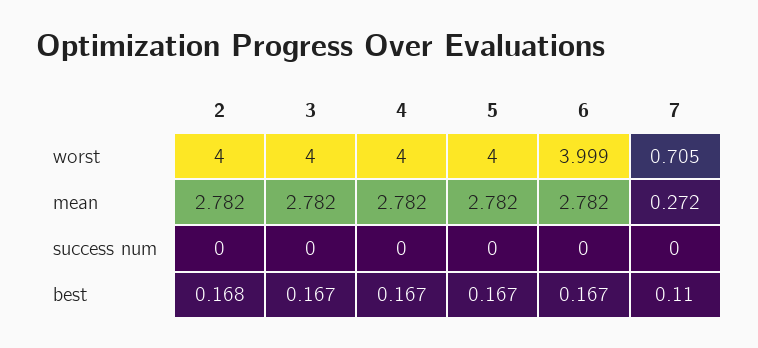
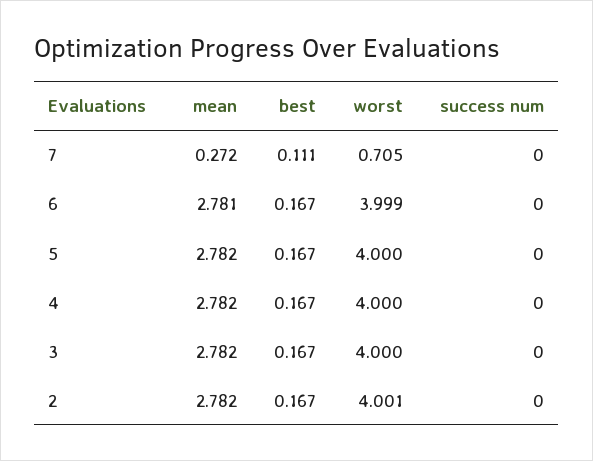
2, worst: 4 -> 4.001
6, mean: 2.782 -> 2.781
2, best: 0.168 -> 0.167
7, best: 0.11 -> 0.111

